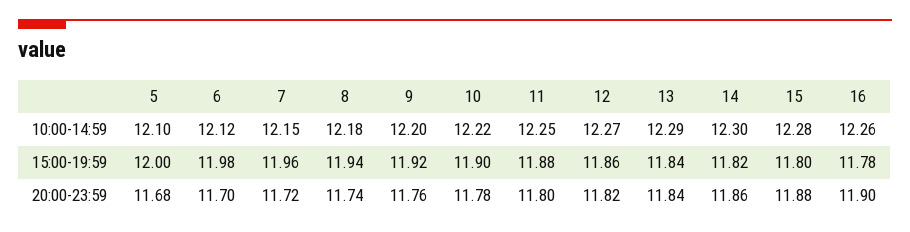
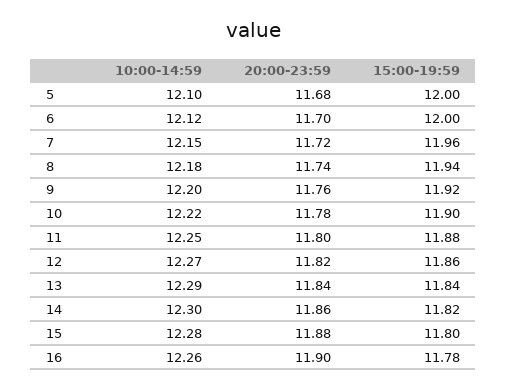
6, 15:00-19:59: 11.98 -> 12

